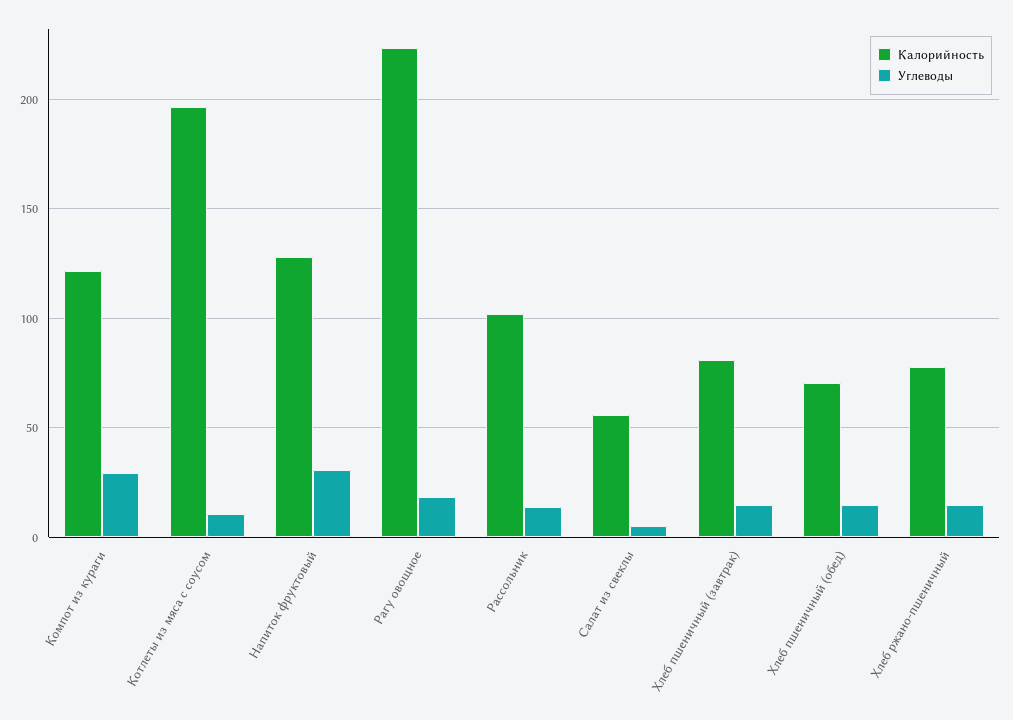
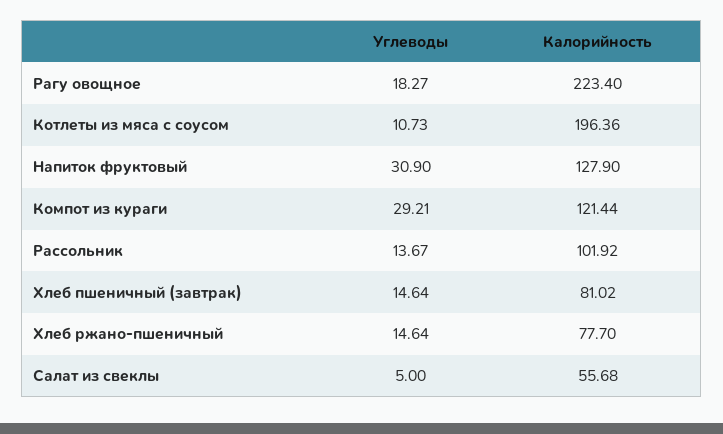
Калорийность, Хлеб пшеничный (обед): 70 -> none
Углеводы, Хлеб пшеничный (обед): 15 -> none

